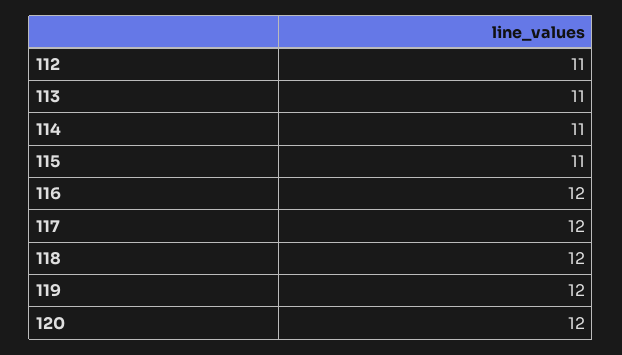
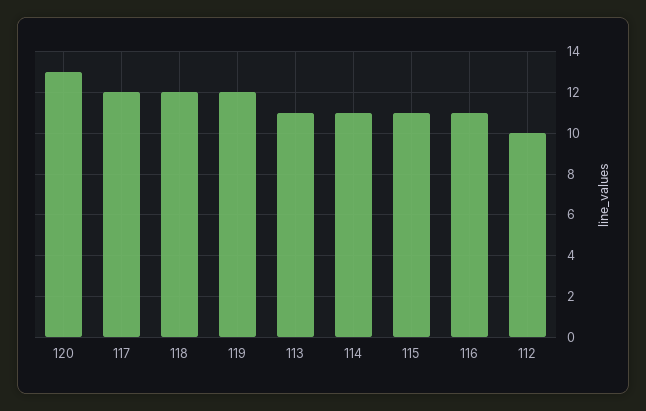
112: 11 -> 10
116: 12 -> 11
120: 12 -> 13

